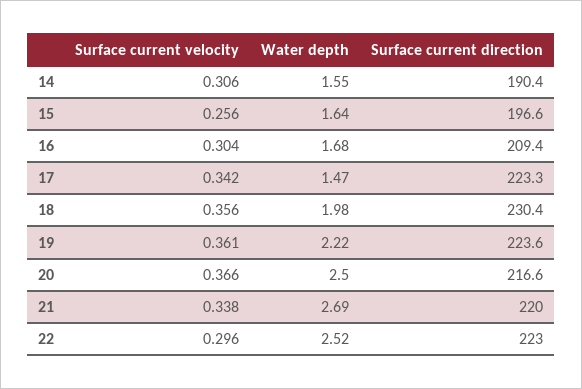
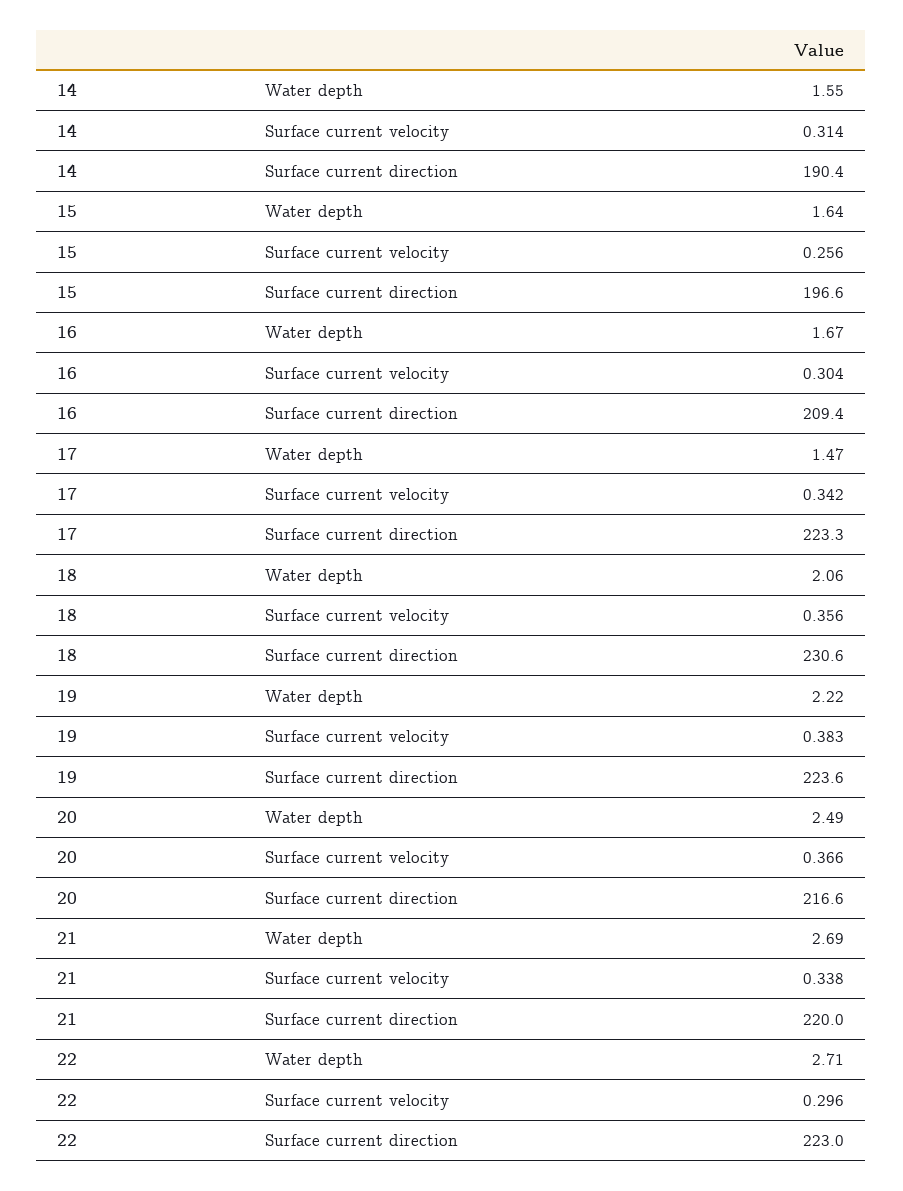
Surface current velocity, 14: 0.306 -> 0.314
Water depth, 16: 1.68 -> 1.67
Water depth, 18: 1.98 -> 2.06
Surface current direction, 18: 230.4 -> 230.6
Surface current velocity, 19: 0.361 -> 0.383
Water depth, 20: 2.5 -> 2.49
Water depth, 22: 2.52 -> 2.71

